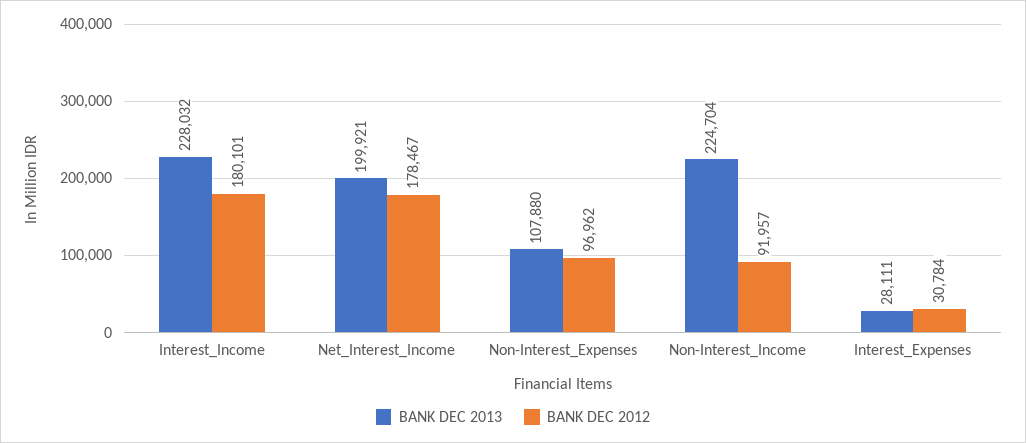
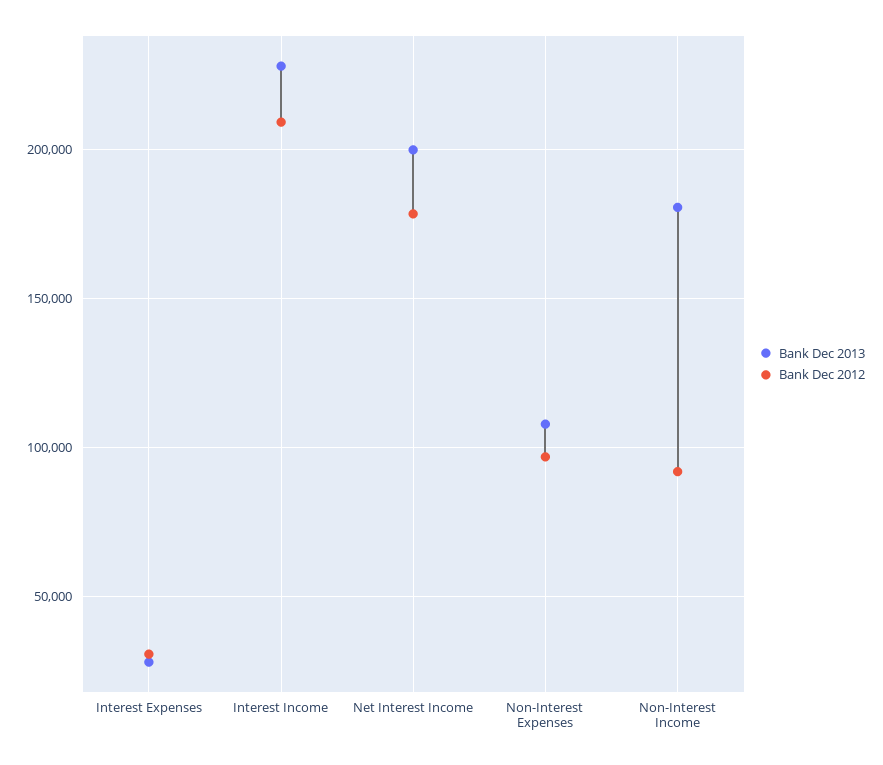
BANK DEC 2012, Interest_Income: 180101 -> 210000
BANK DEC 2013, Non-Interest_Income: 224704 -> 180000

